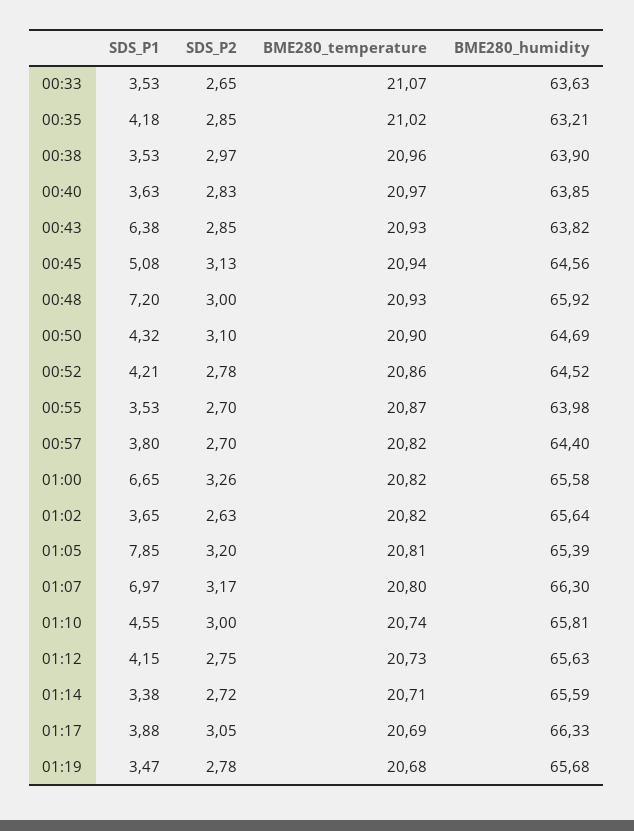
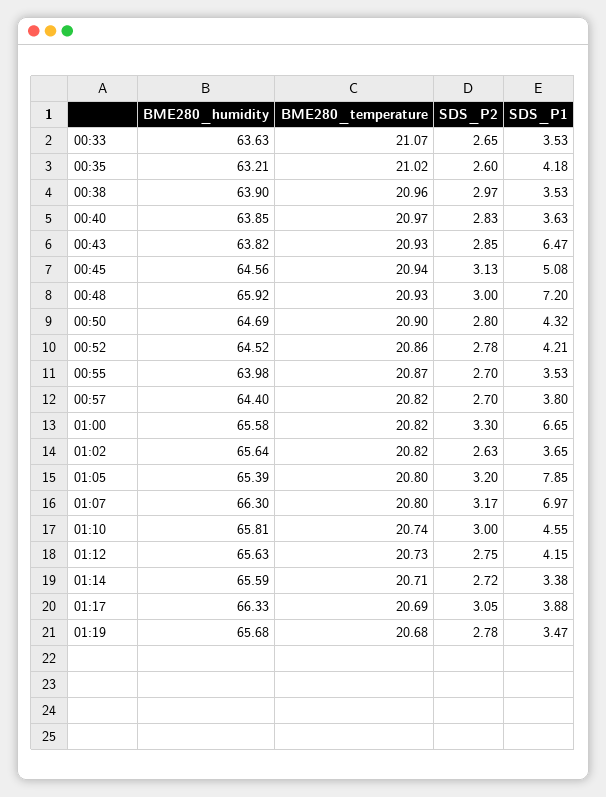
SDS_P2, 00:35: 2.85 -> 2.6
SDS_P1, 00:43: 6.38 -> 6.47
SDS_P2, 00:50: 3.1 -> 2.8
SDS_P2, 01:00: 3.26 -> 3.3
BME280_temperature, 01:05: 20.81 -> 20.8

